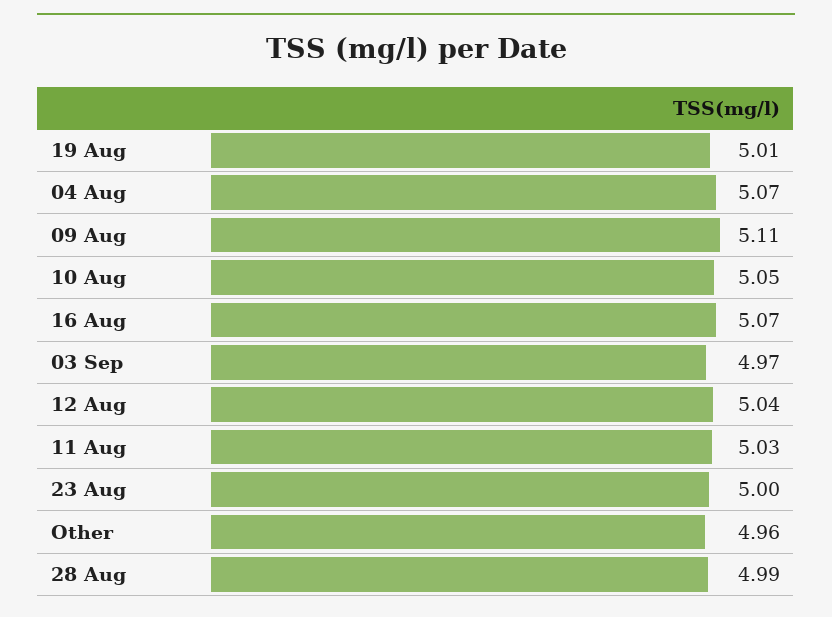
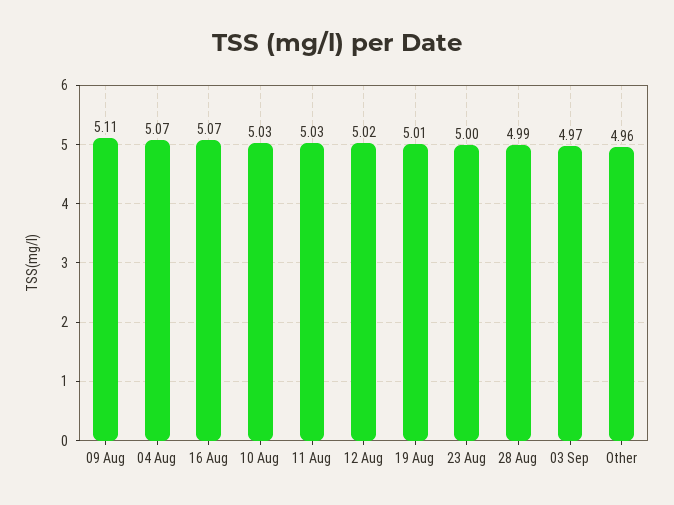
10 Aug: 5.05 -> 5.03
12 Aug: 5.04 -> 5.02

